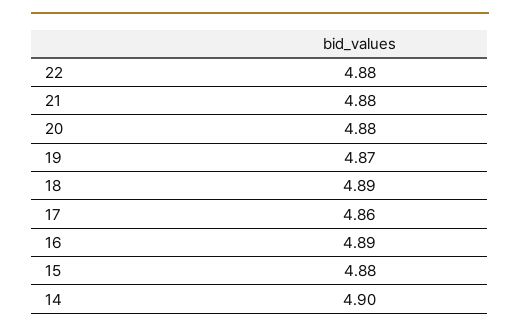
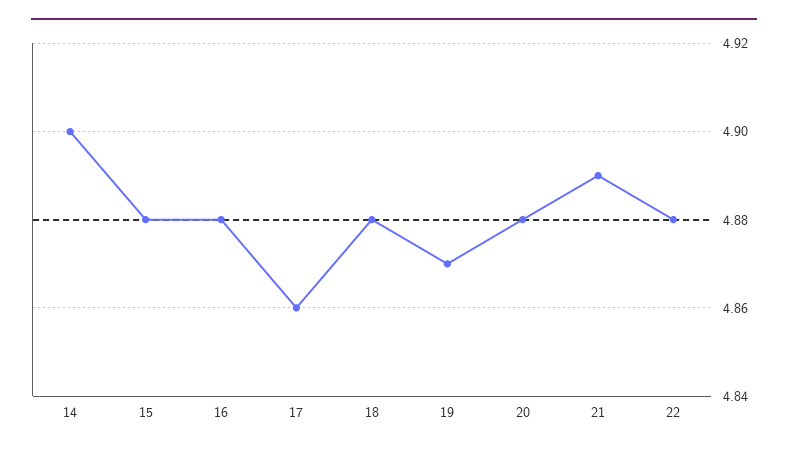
21: 4.88 -> 4.89
18: 4.89 -> 4.88
16: 4.89 -> 4.88

